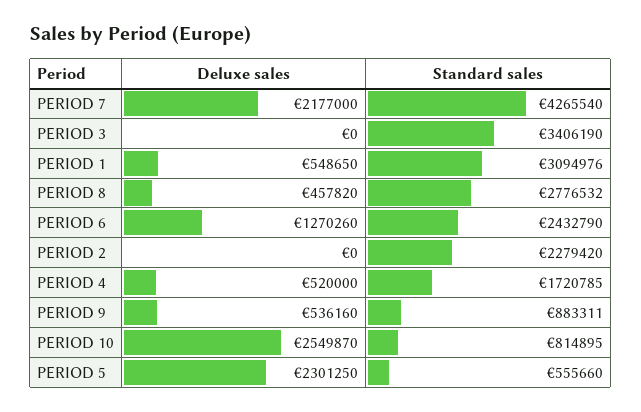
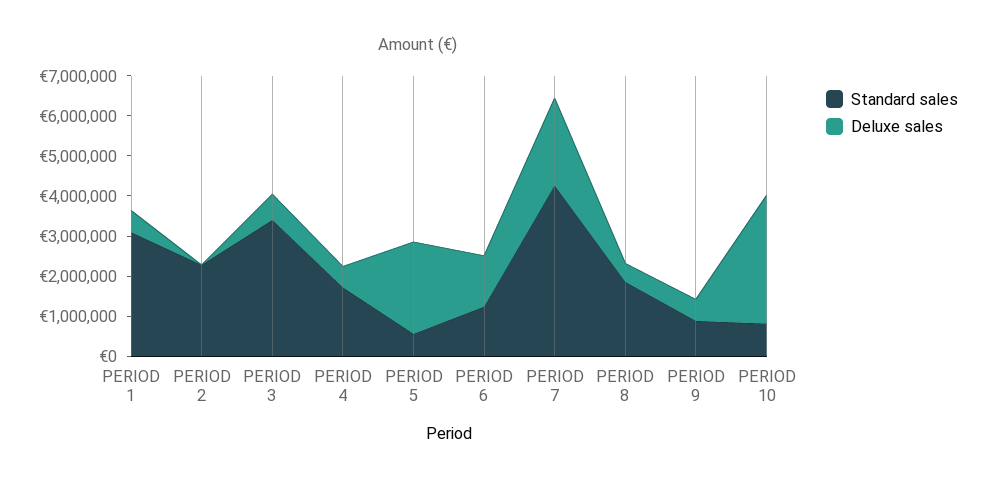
Deluxe sales, PERIOD 3: 0 -> 600000
Standard sales, PERIOD 8: 2776532 -> 1800000
Standard sales, PERIOD 6: 2432790 -> 1200000
Deluxe sales, PERIOD 10: 2549870 -> 3200000

